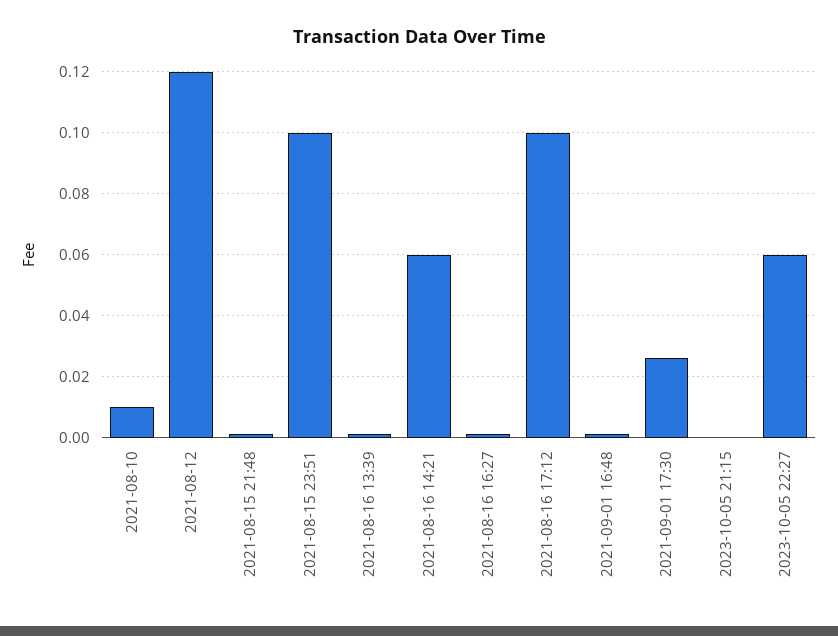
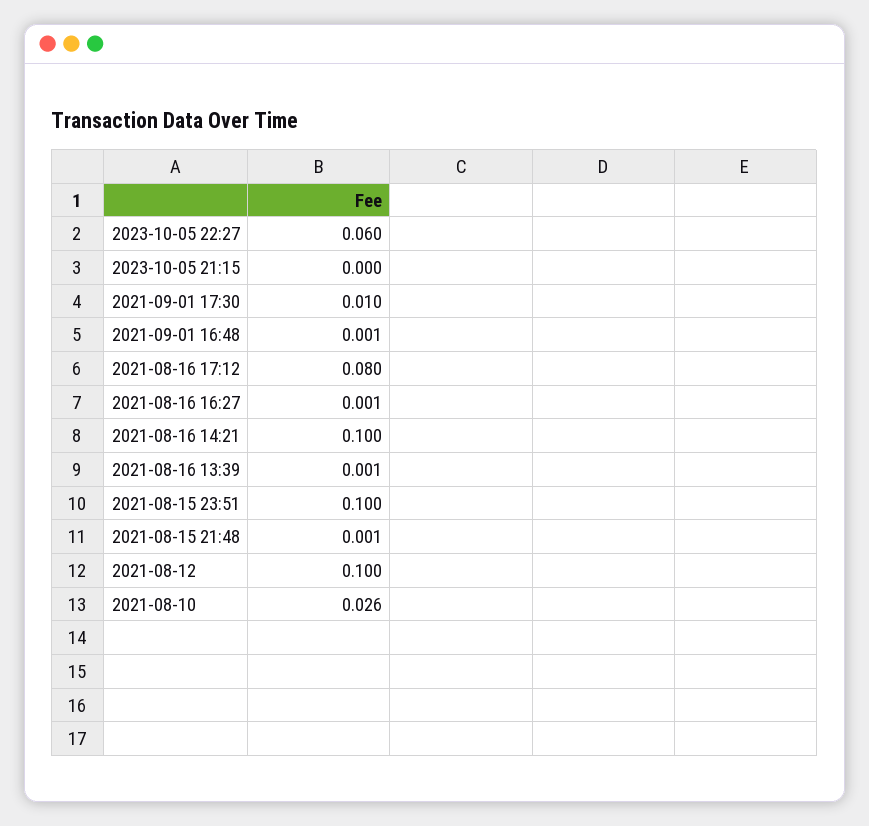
2021-08-10: 0.01 -> 0.026
2021-08-12: 0.12 -> 0.1
2021-08-16 14:21: 0.06 -> 0.1
2021-08-16 17:12: 0.1 -> 0.08
2021-09-01 17:30: 0.025 -> 0.01

